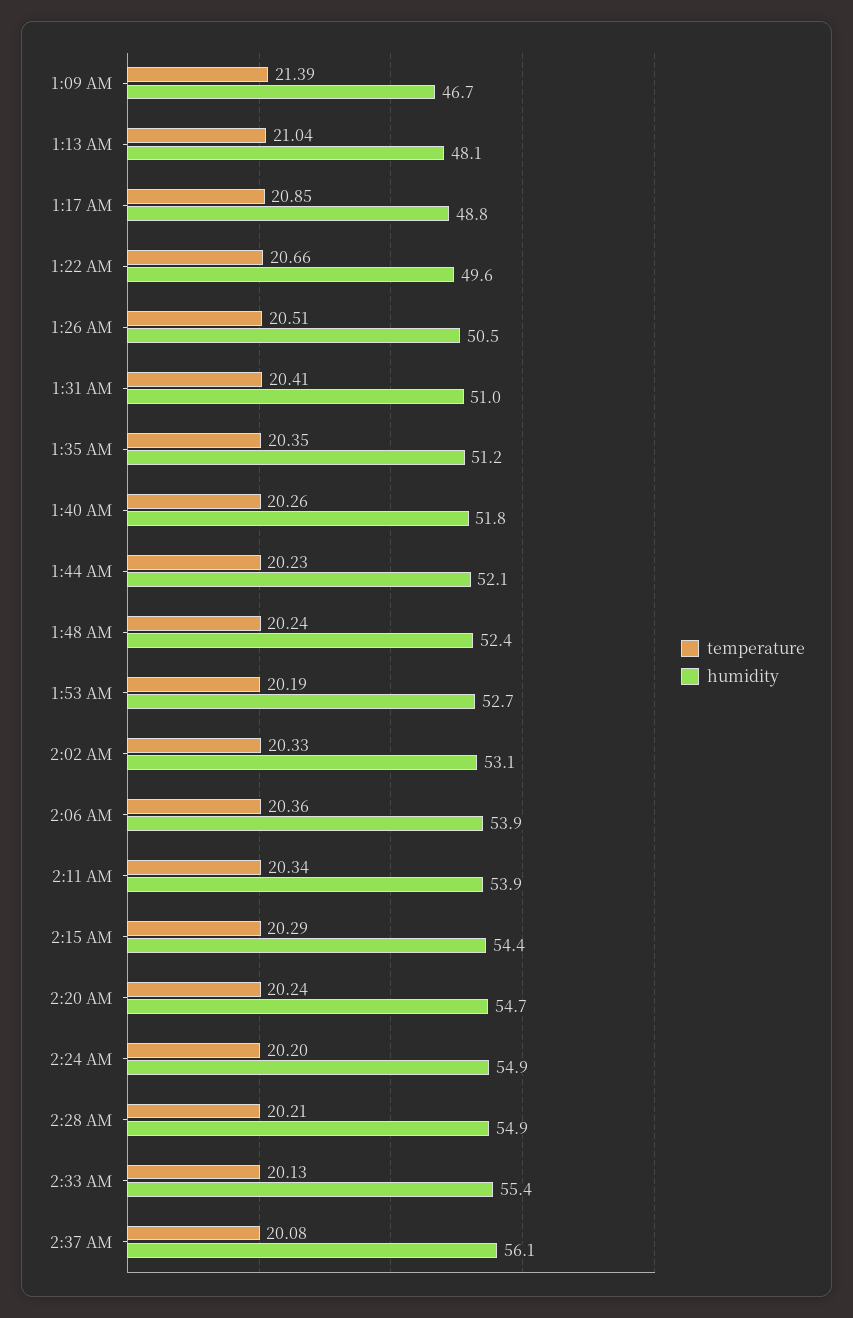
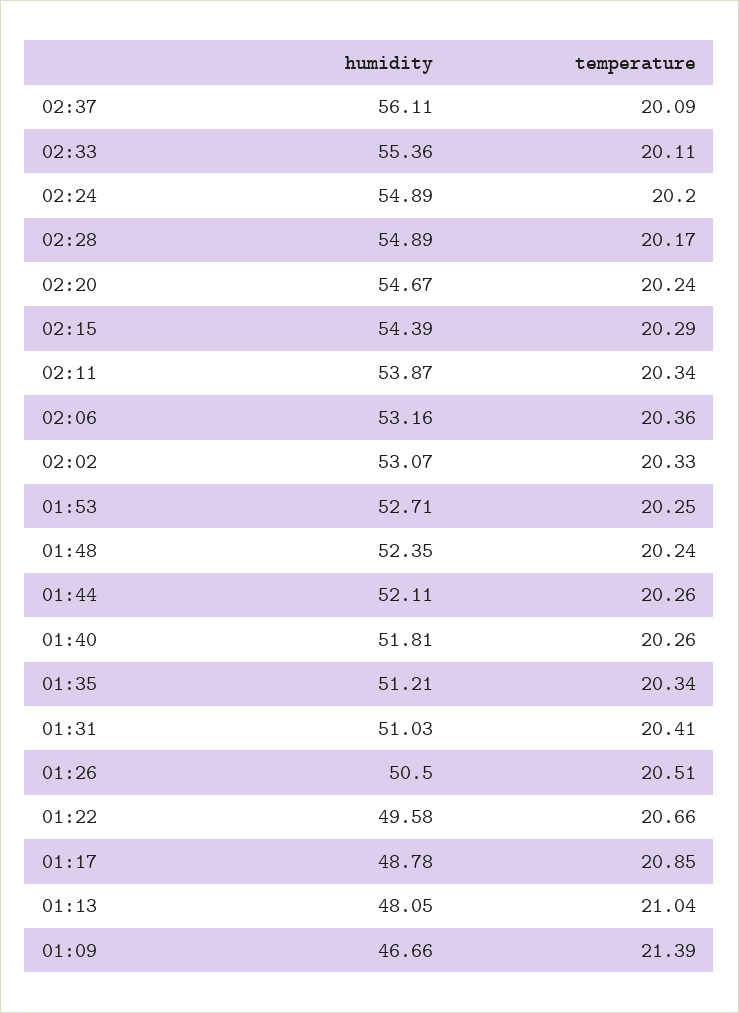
temperature, 1:35 AM: 20.35 -> 20.34
temperature, 1:44 AM: 20.23 -> 20.26
temperature, 1:53 AM: 20.19 -> 20.25
humidity, 2:06 AM: 53.9 -> 53.16
temperature, 2:28 AM: 20.21 -> 20.17
temperature, 2:33 AM: 20.13 -> 20.11
temperature, 2:37 AM: 20.08 -> 20.09

